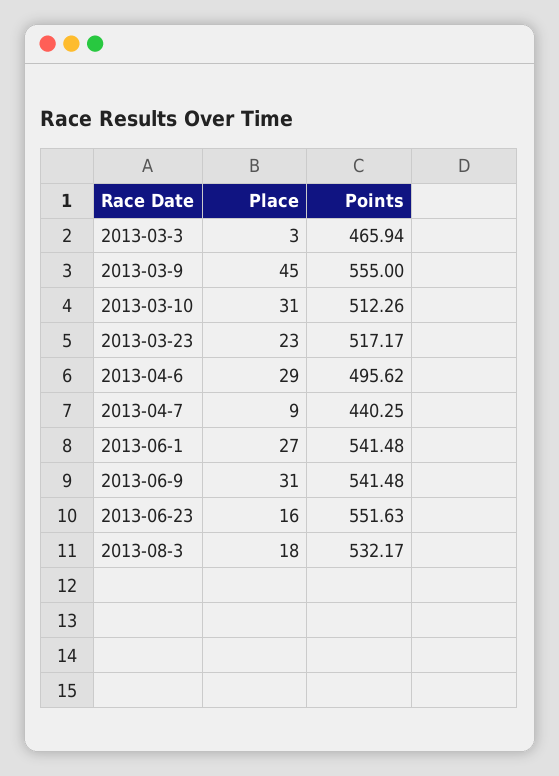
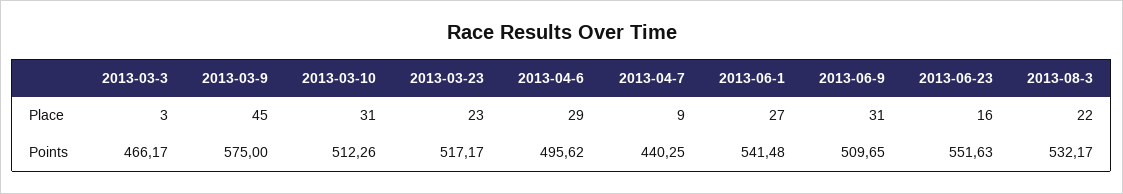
Points, 2013-03-3: 465.94 -> 466.17
Points, 2013-03-9: 555 -> 575
Points, 2013-06-9: 541.48 -> 509.65
Place, 2013-08-3: 18 -> 22

